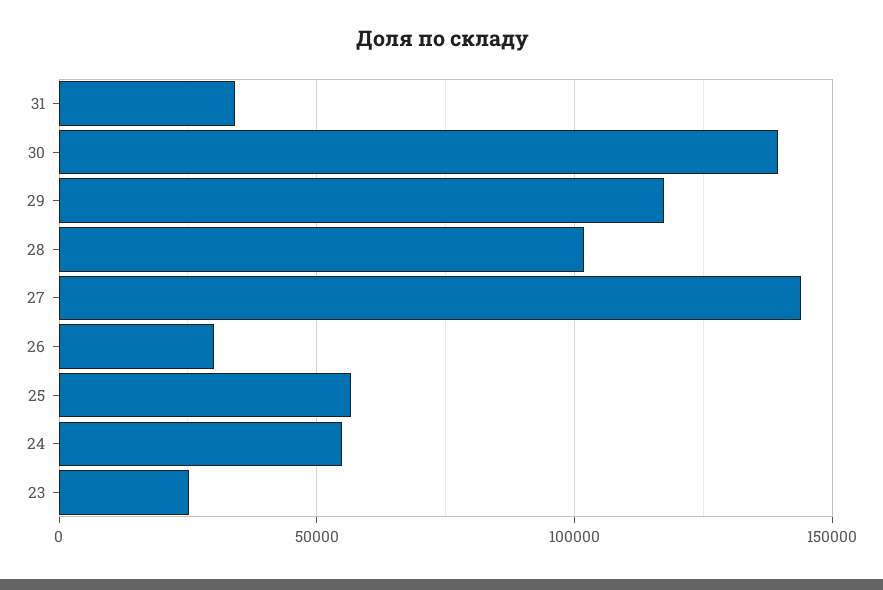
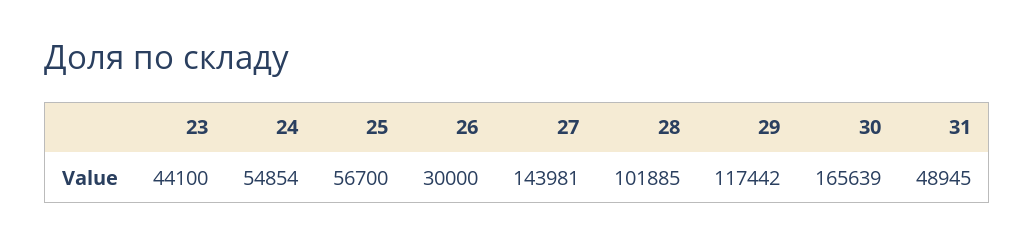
31: 35000 -> 48945
30: 140000 -> 165639
23: 25000 -> 44100

